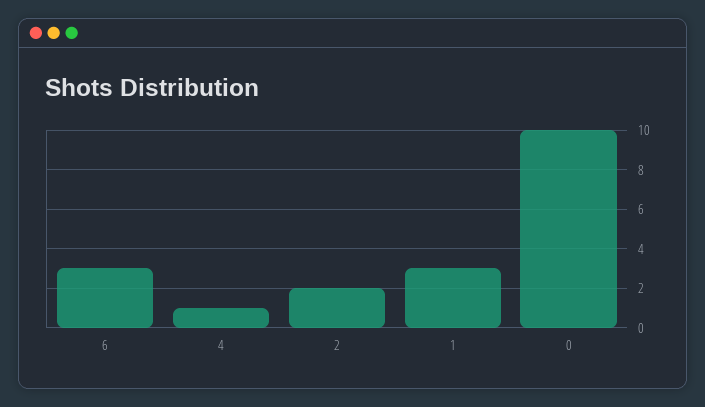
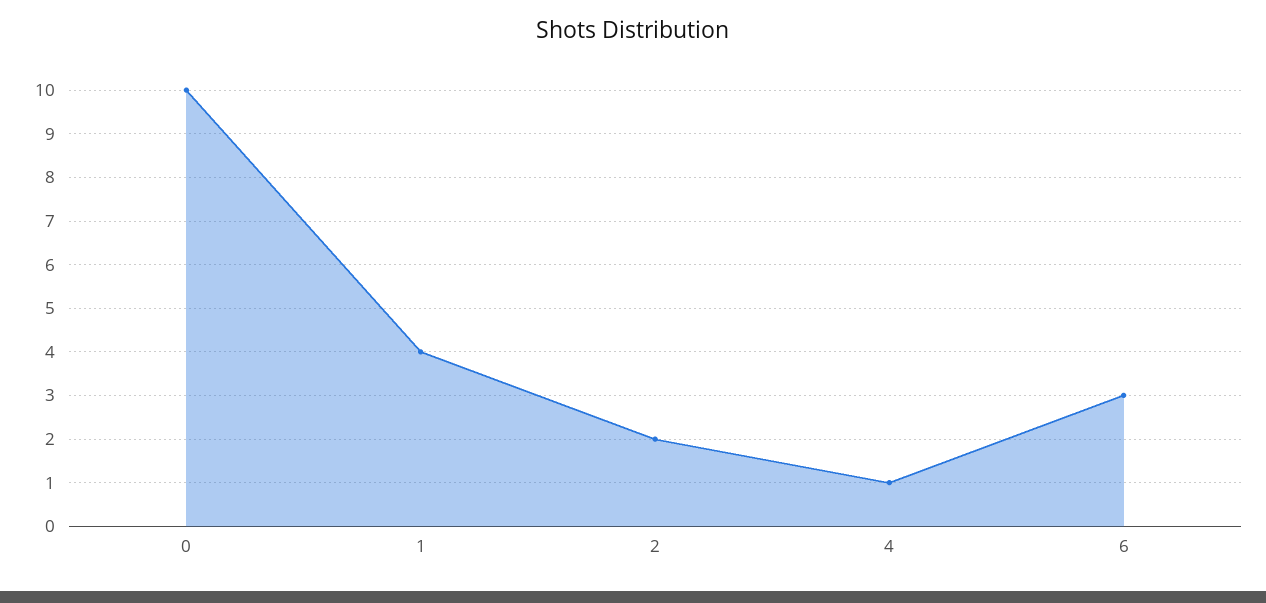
1: 3 -> 4

